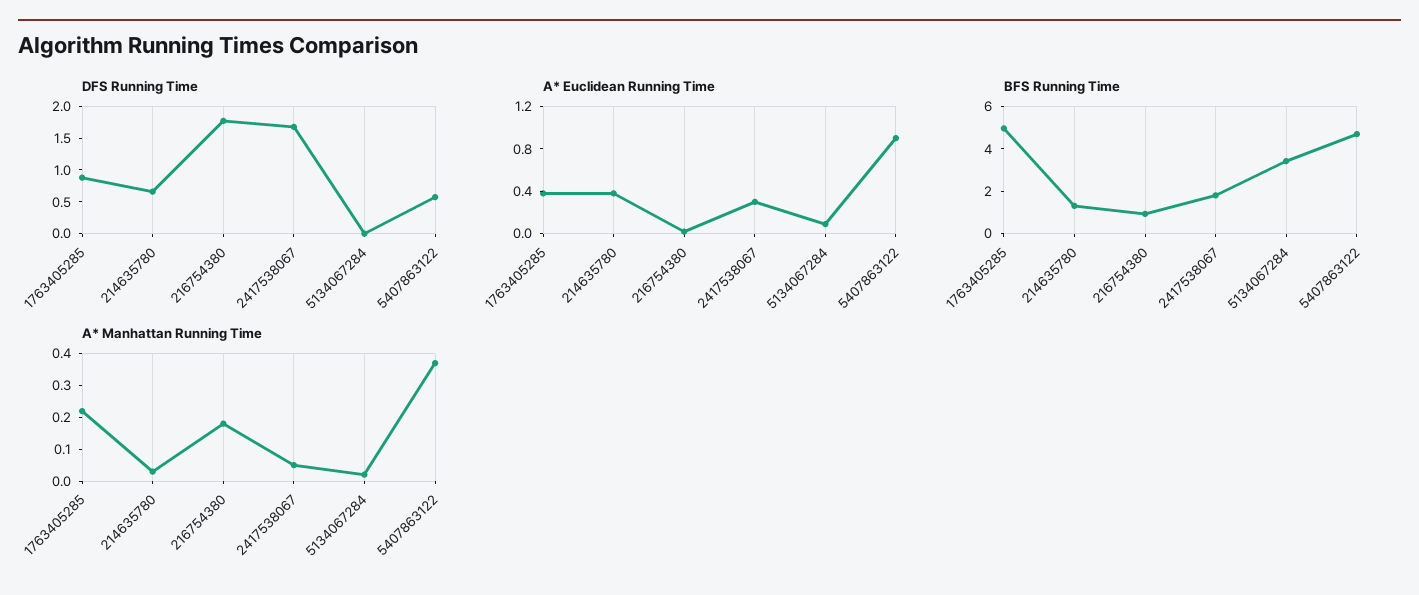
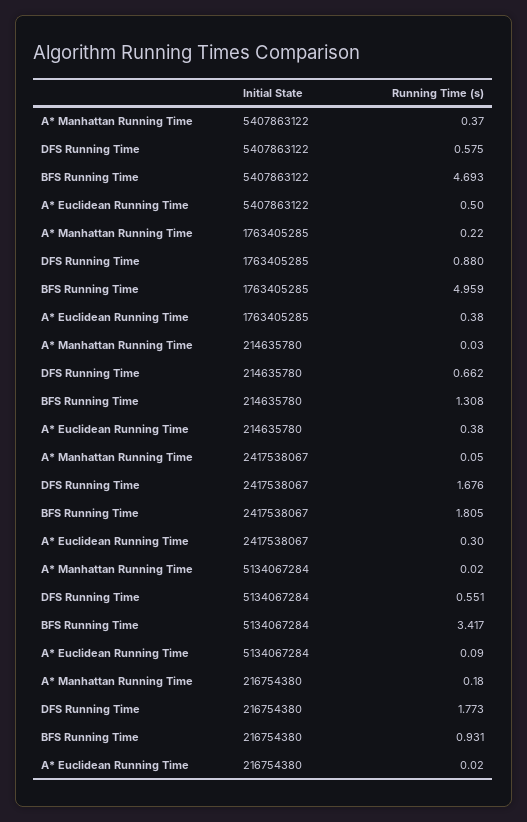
DFS Running Time, 5134067284: 0 -> 0.551
A* Euclidean Running Time, 5407863122: 0.9 -> 0.5

